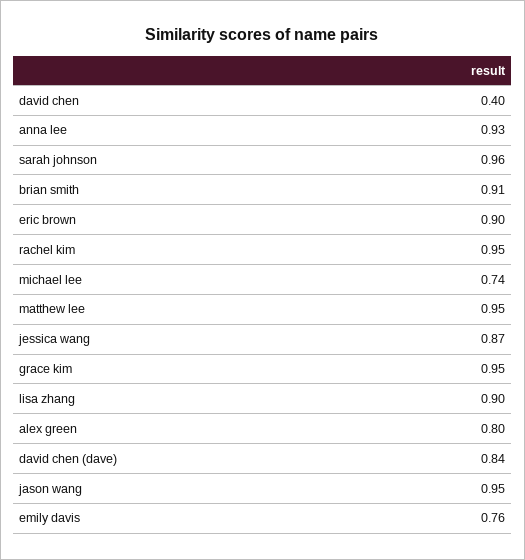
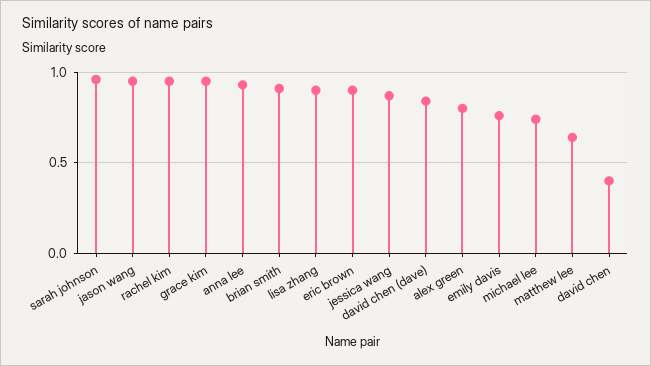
matthew lee: 0.95 -> 0.65

